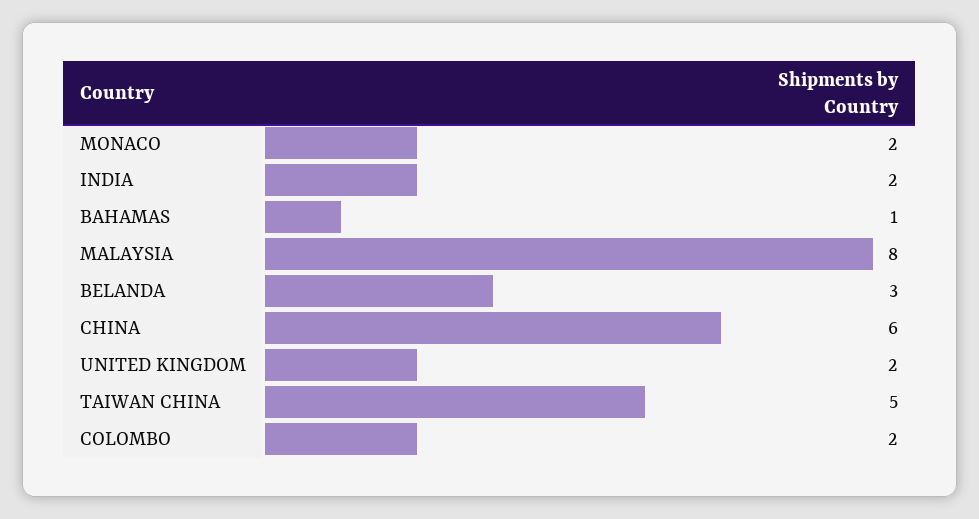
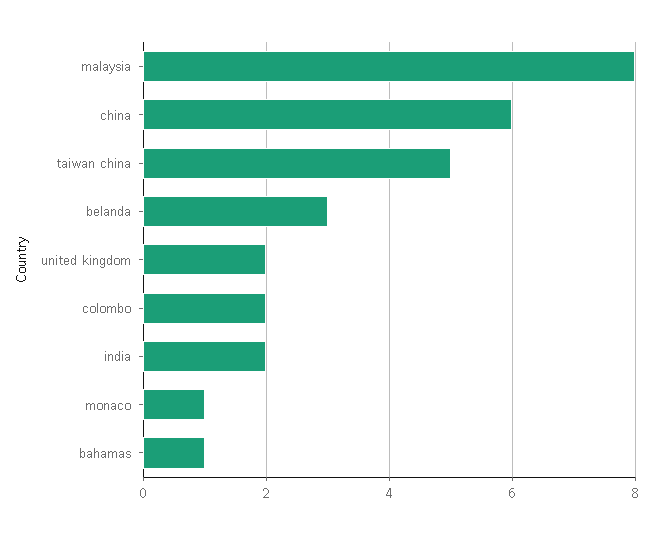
MONACO: 2 -> 1

